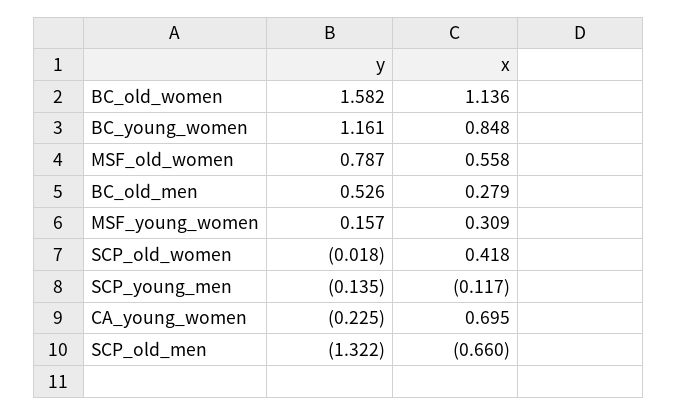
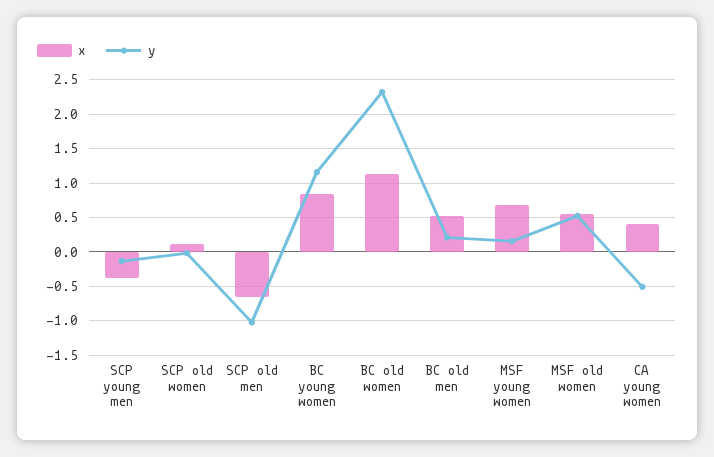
y, BC_old_women: 1.582 -> 2.3
y, MSF_old_women: 0.787 -> 0.5
y, BC_old_men: 0.526 -> 0.2
x, BC_old_men: 0.279 -> 0.5
x, MSF_young_women: 0.309 -> 0.7
x, SCP_old_women: 0.418 -> 0.1
x, SCP_young_men: -0.117 -> -0.4
y, CA_young_women: -0.225 -> -0.5
x, CA_young_women: 0.695 -> 0.4
y, SCP_old_men: -1.322 -> -1

